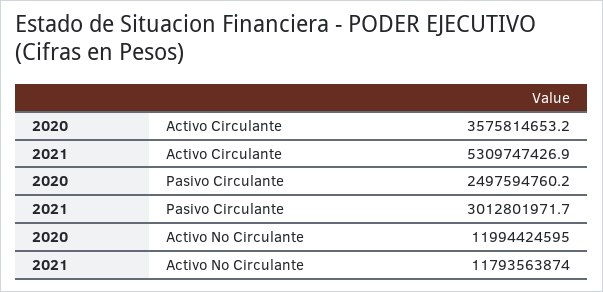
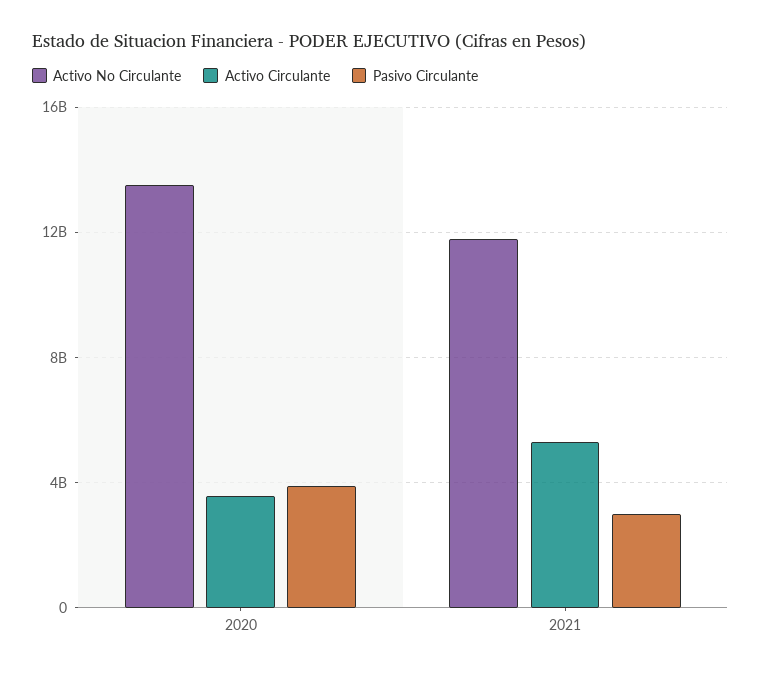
Pasivo Circulante, 2020: 2497594760.2 -> 4000000000
Activo No Circulante, 2020: 11994424595 -> 13500000000

